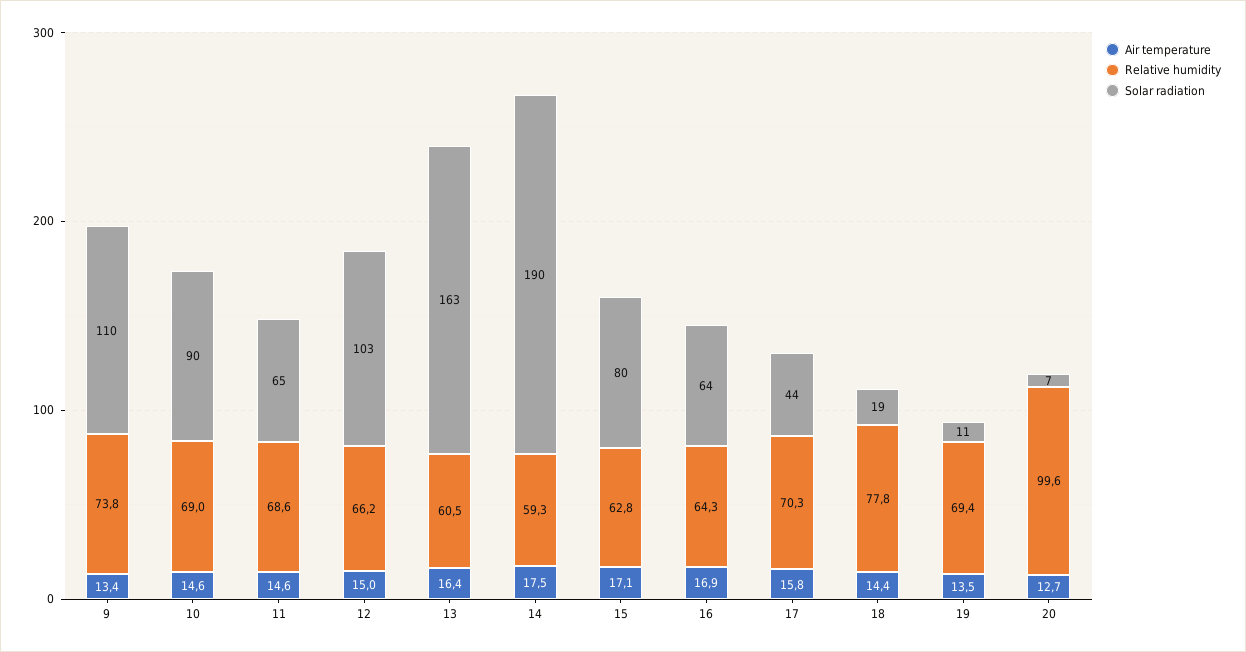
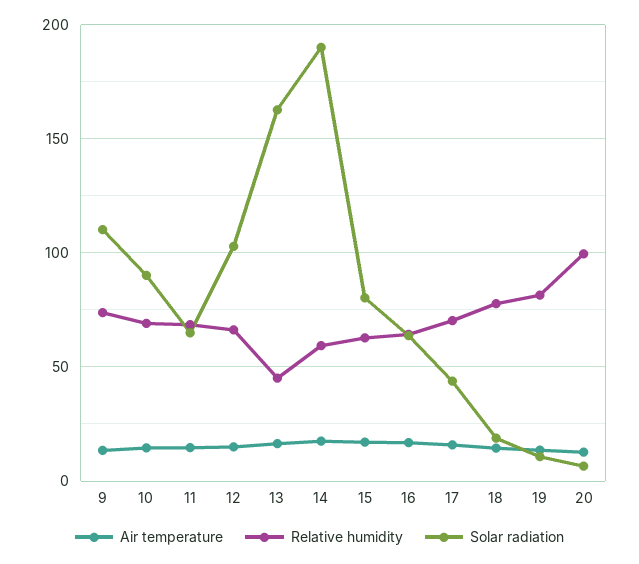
Relative humidity, 13: 60.5 -> 45
Relative humidity, 19: 69.4 -> 80

